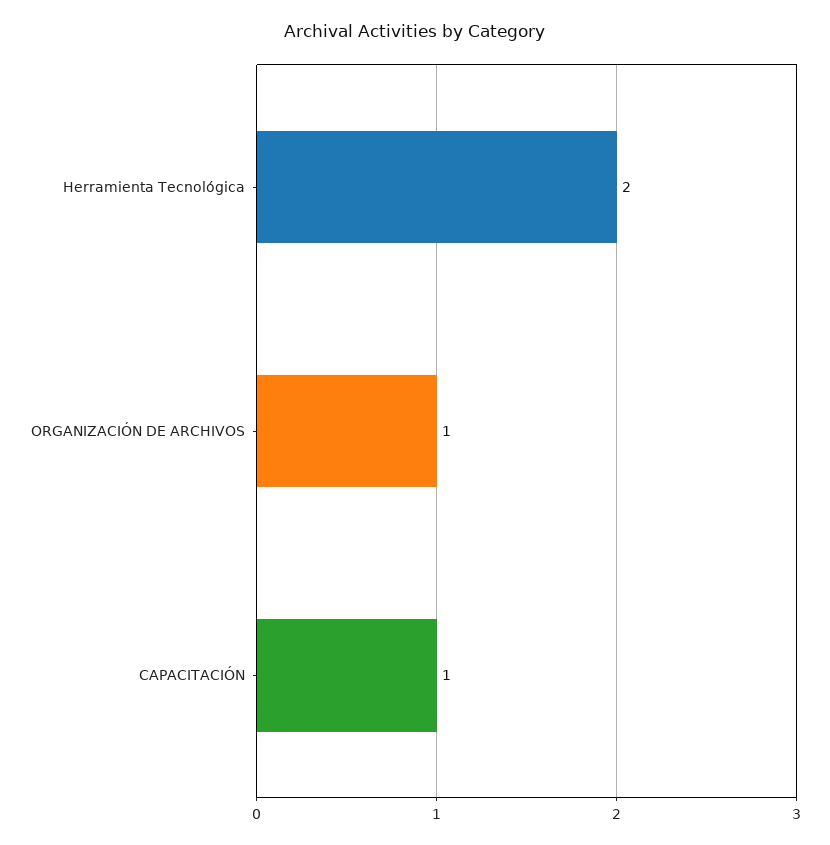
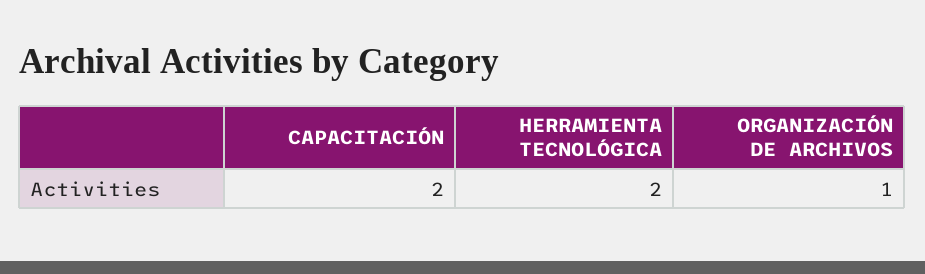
CAPACITACIÓN: 1 -> 2

